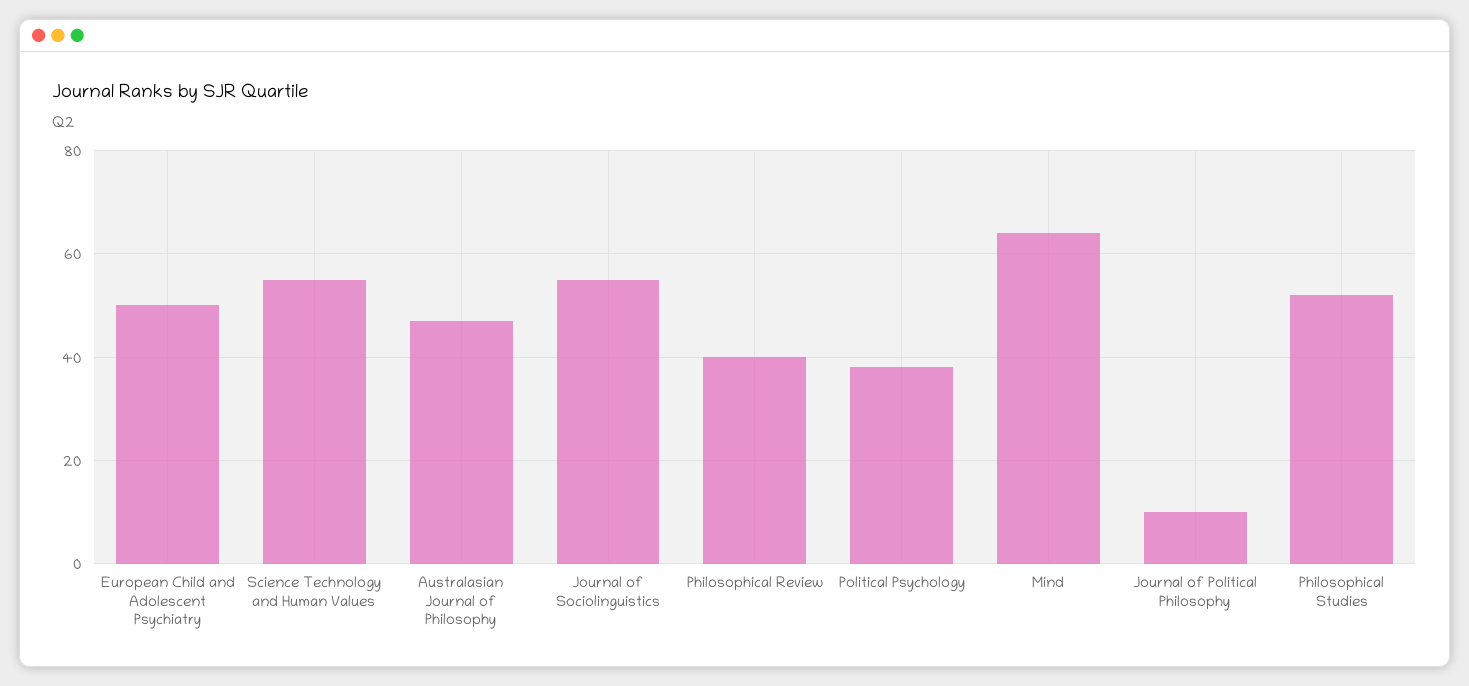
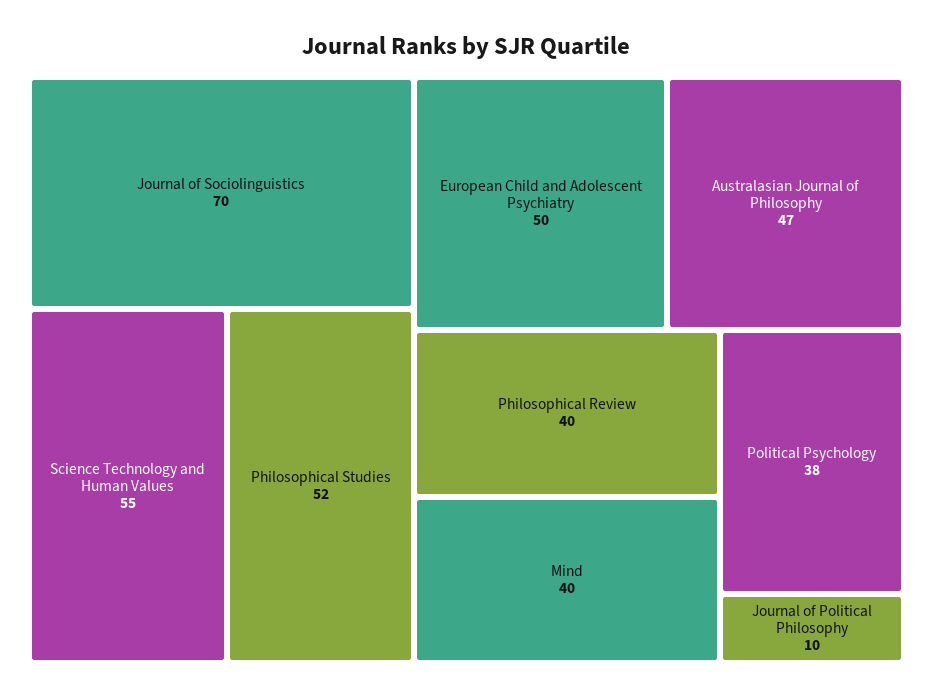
Journal of Sociolinguistics: 55 -> 70
Mind: 65 -> 40

